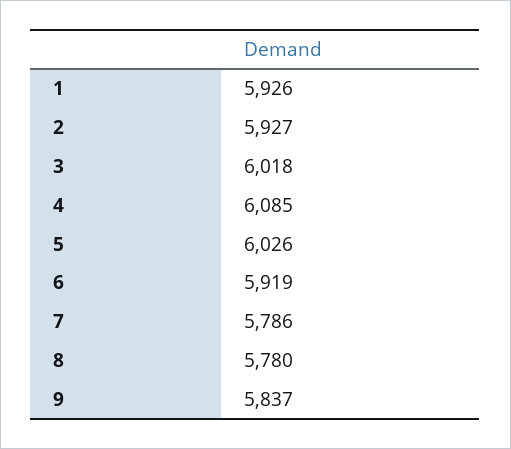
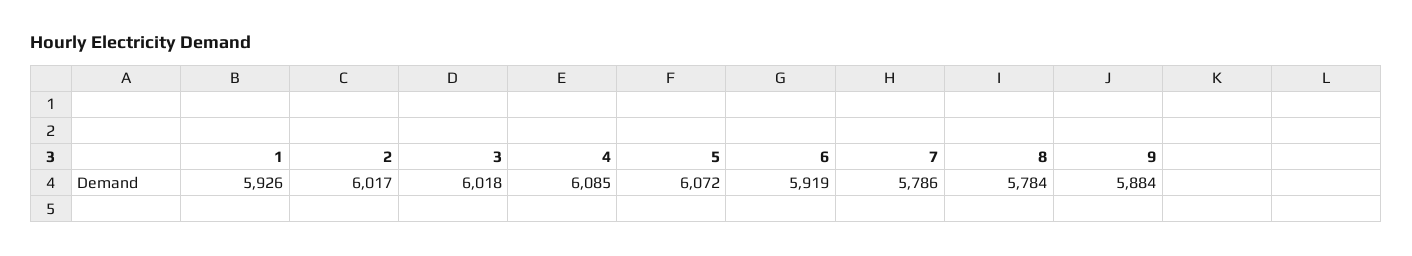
2: 5927 -> 6017
5: 6026 -> 6072
8: 5780 -> 5784
9: 5837 -> 5884

